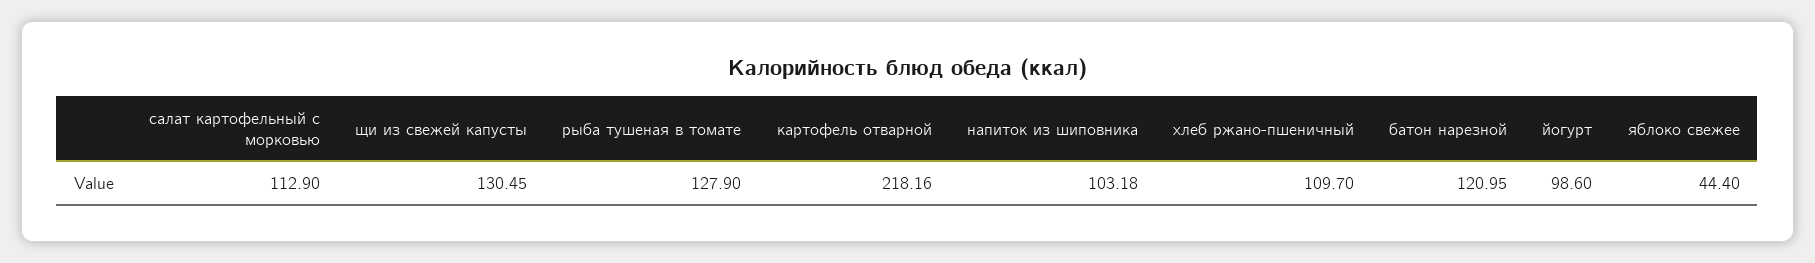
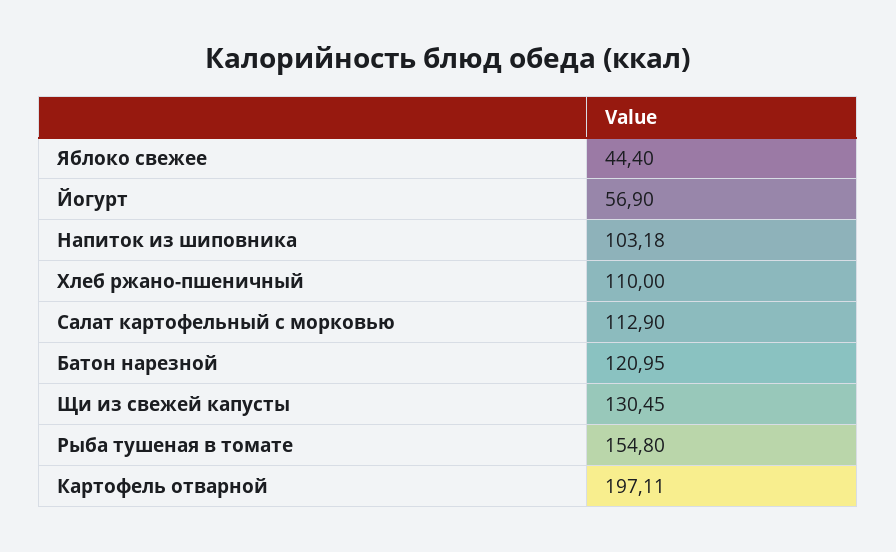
рыба тушеная в томате: 127.9 -> 154.8
картофель отварной: 218.16 -> 197.11
хлеб ржано-пшеничный: 109.7 -> 110
йогурт: 98.6 -> 56.9

